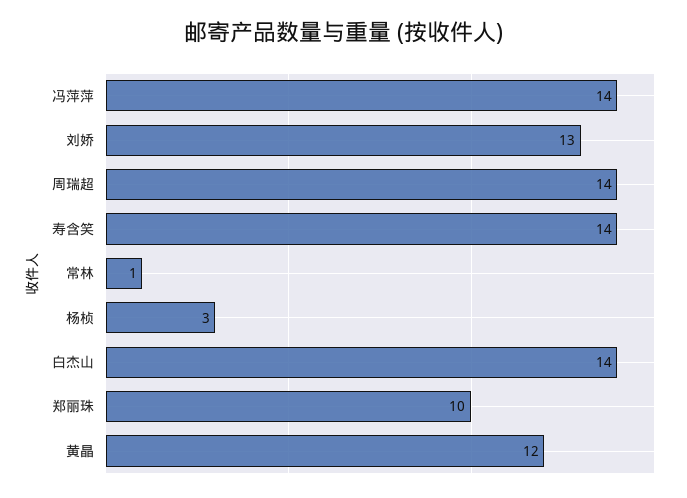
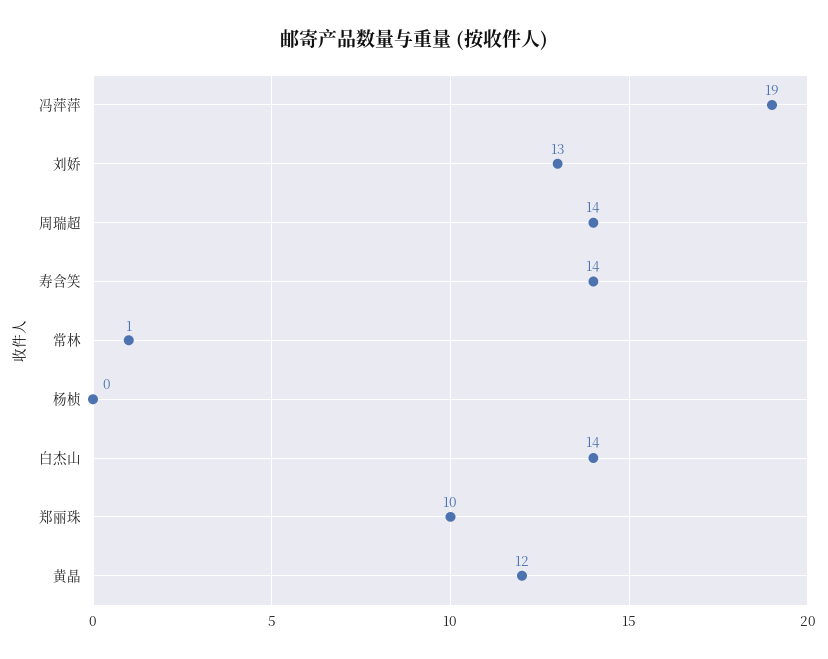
冯萍萍: 14 -> 19
杨桢: 3 -> 0

